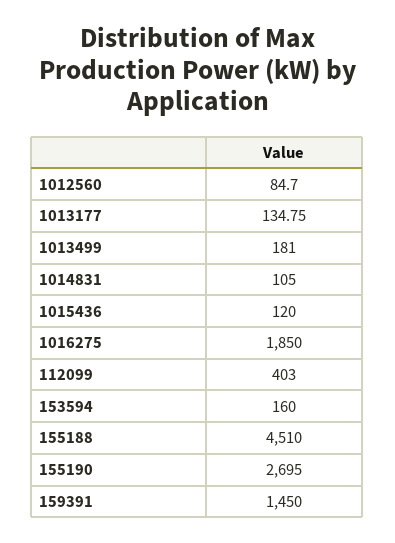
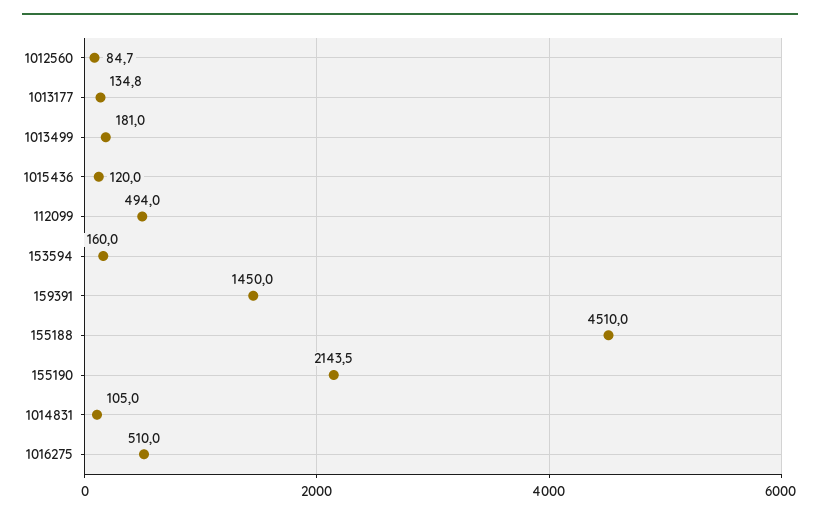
1016275: 1850 -> 510
112099: 403 -> 494
155190: 2695 -> 2143.5

